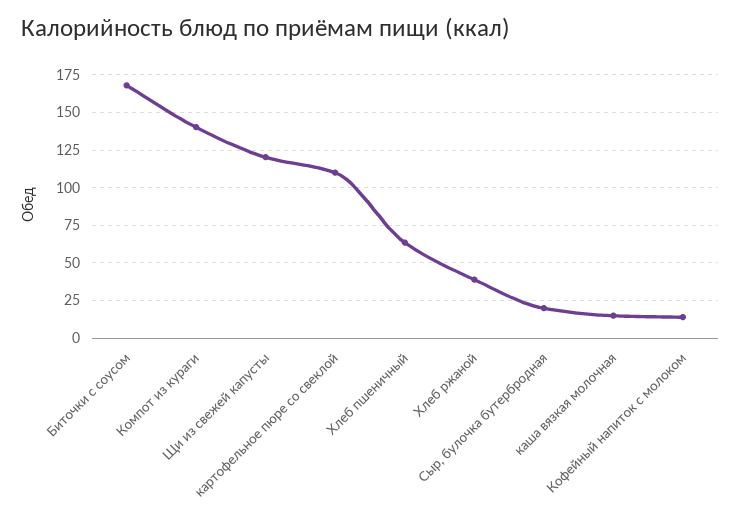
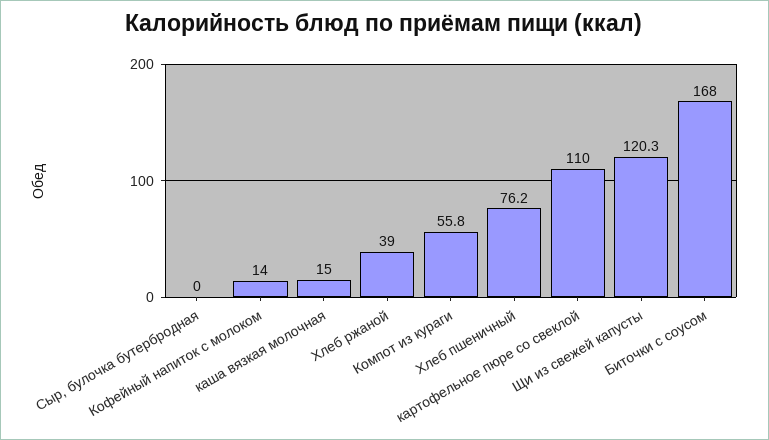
Компот из кураги: 140 -> 55.8
Хлеб пшеничный: 65 -> 76.2
Сыр, булочка бутербродная: 20 -> 0

